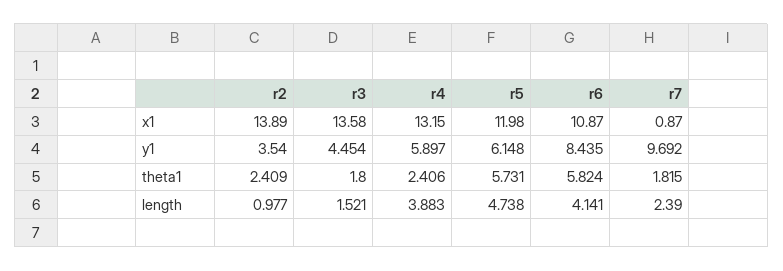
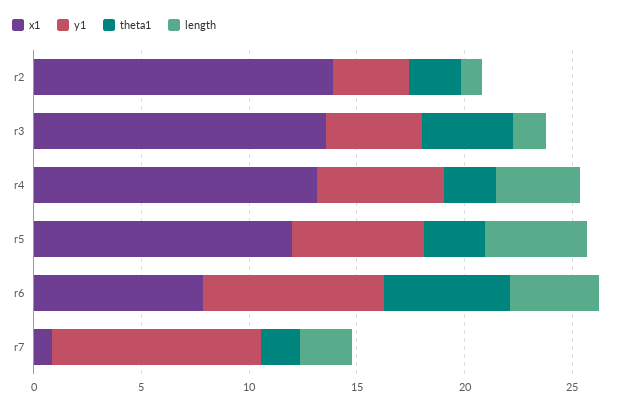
x1, r6: 10.87 -> 8
theta1, r3: 1.8 -> 4
theta1, r5: 5.731 -> 3

